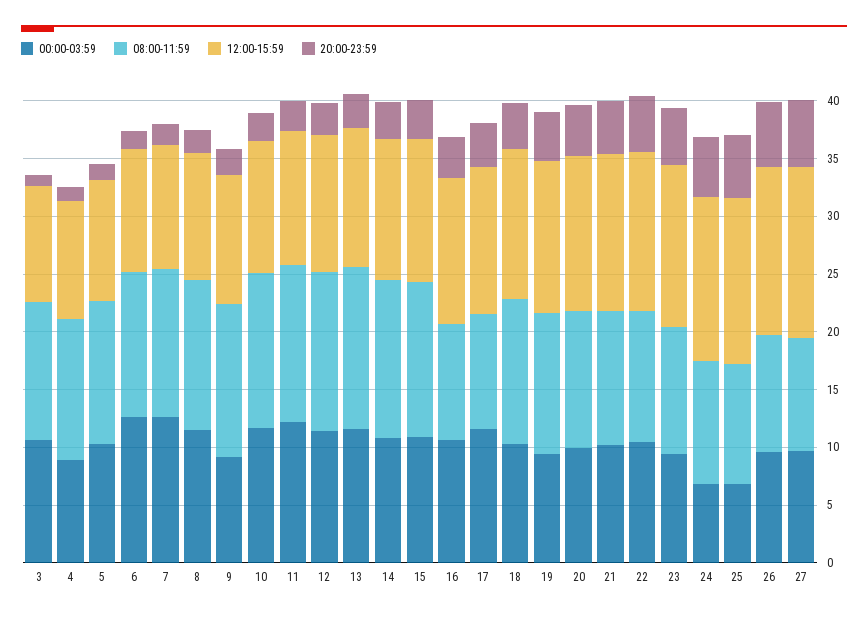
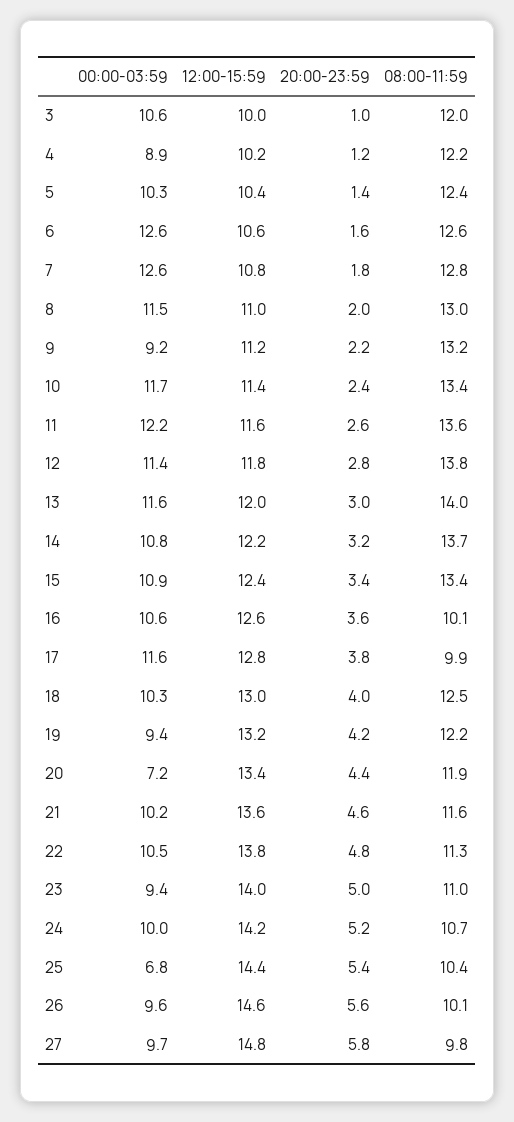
00:00-03:59, 20: 10 -> 7.2
00:00-03:59, 24: 7 -> 10

